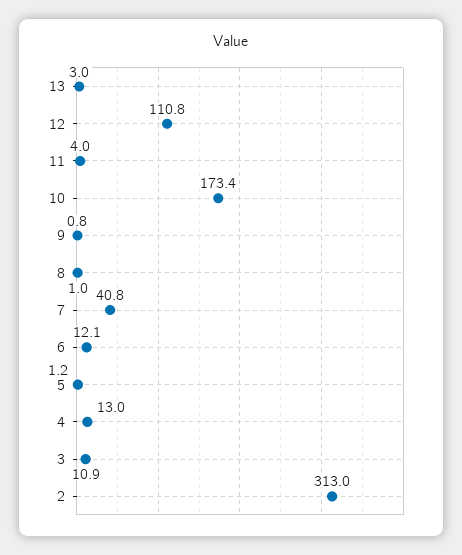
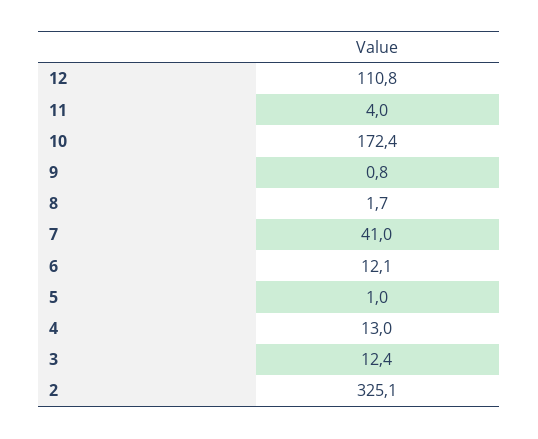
13: 3 -> none
10: 173.4 -> 172.4
8: 1 -> 1.7
7: 40.8 -> 41
5: 1.2 -> 1
3: 10.9 -> 12.4
2: 313 -> 325.1

